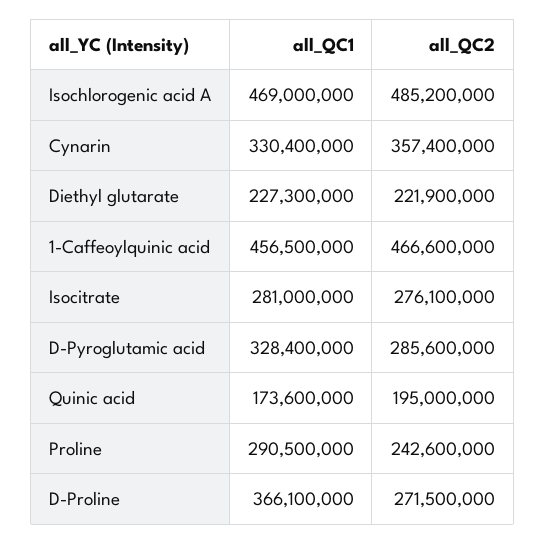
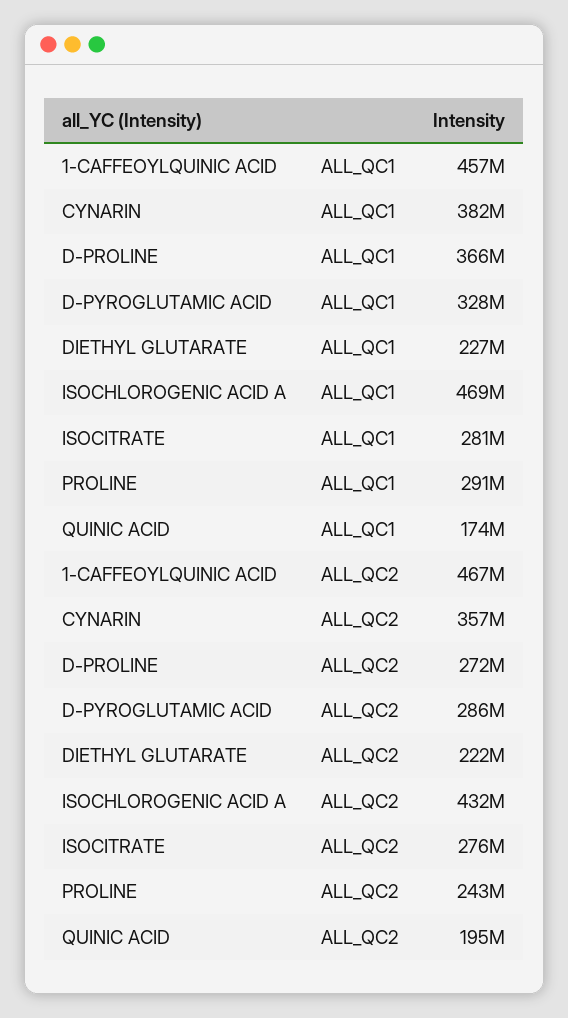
all_QC2, Isochlorogenic acid A: 485200000 -> 432000000
all_QC1, Cynarin: 330400000 -> 382000000

